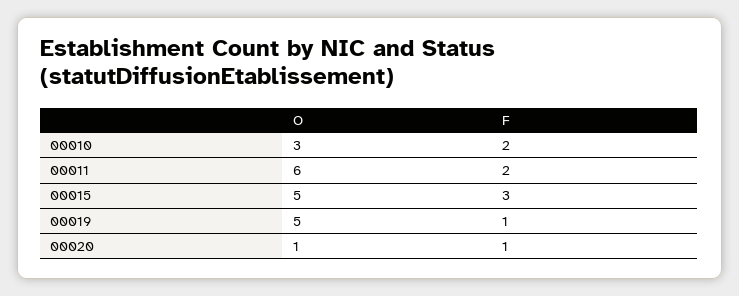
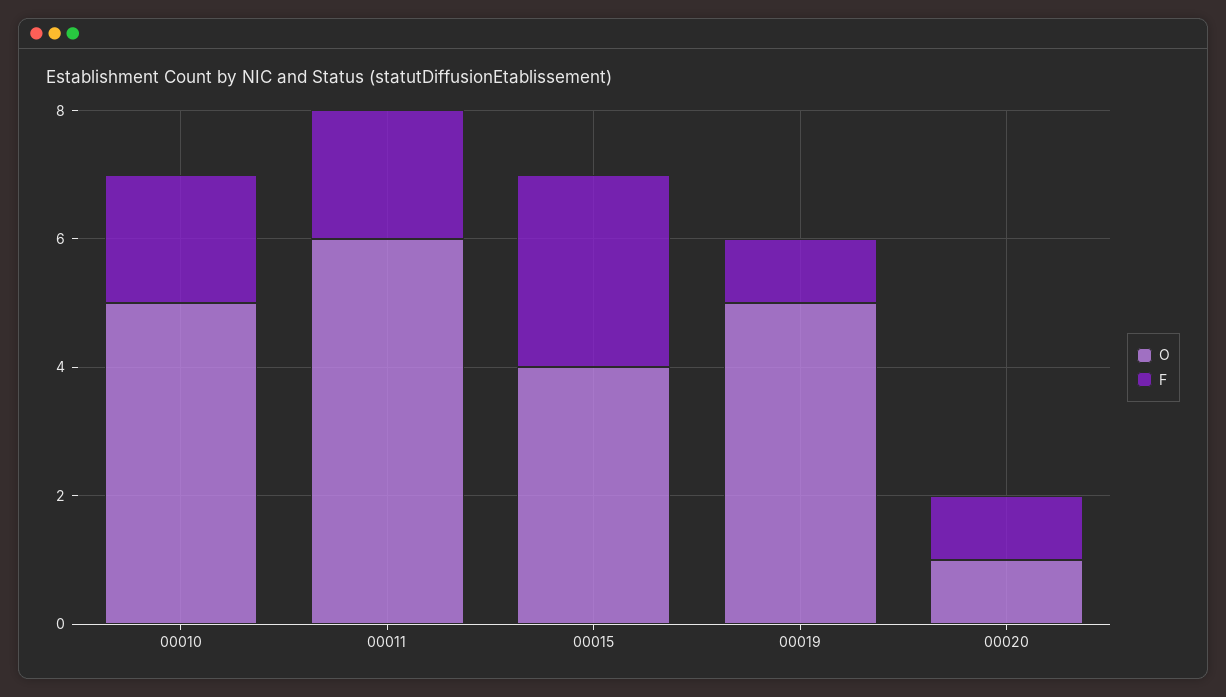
O, 00010: 3 -> 5
O, 00015: 5 -> 4

